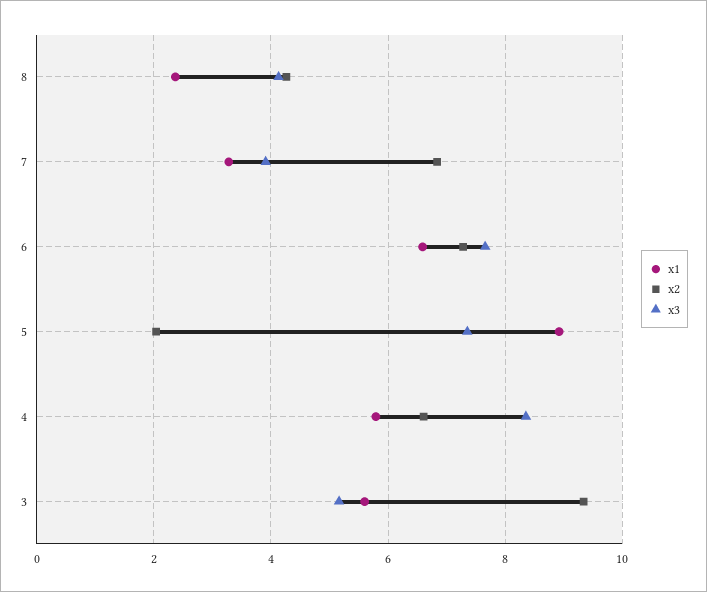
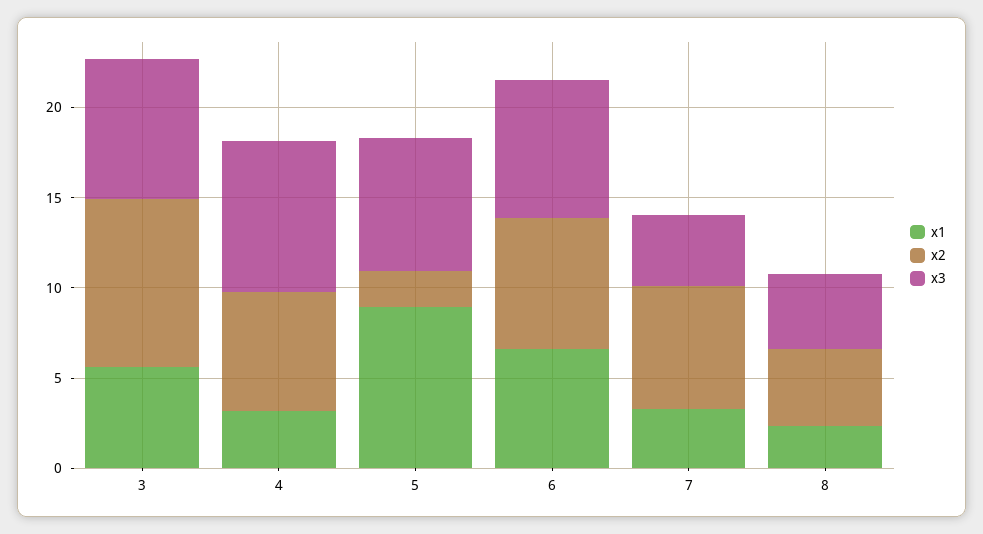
x1, 4: 5.8 -> 3
x3, 3: 5.2 -> 8

